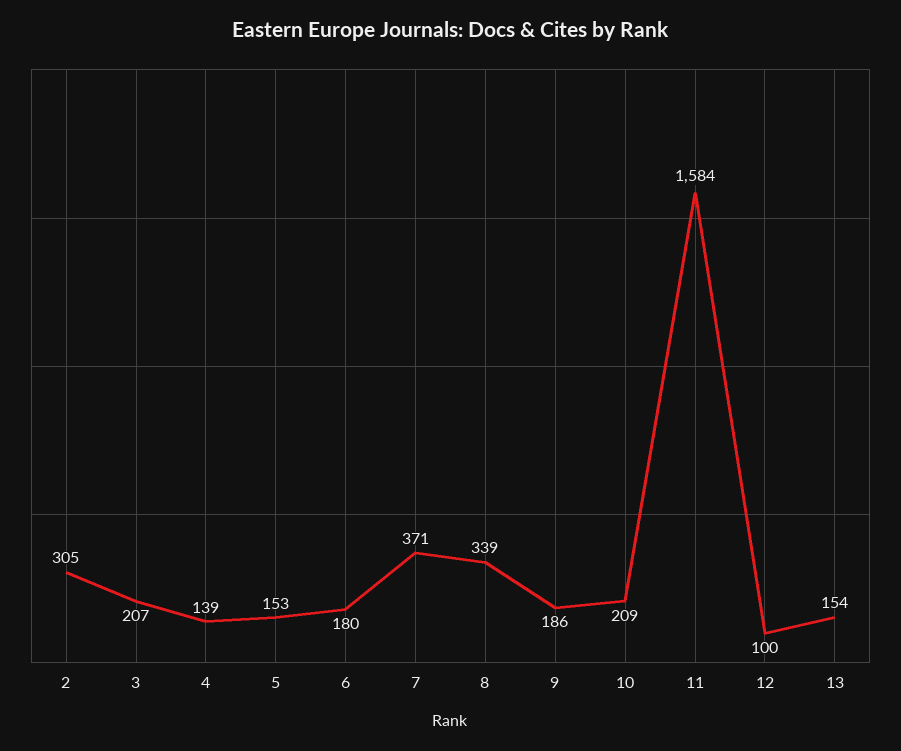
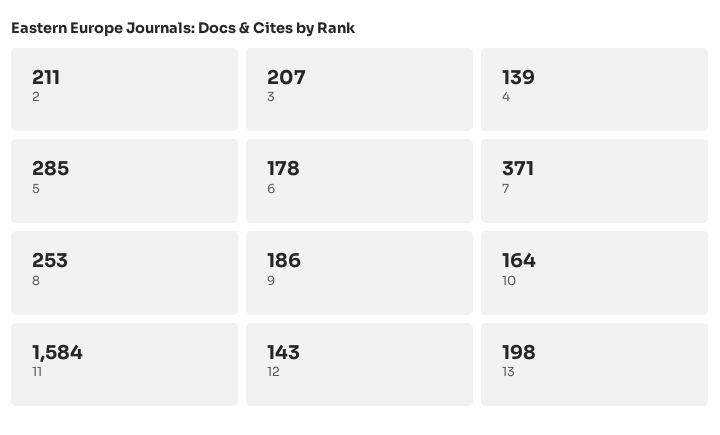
2: 305 -> 211
5: 153 -> 285
6: 180 -> 178
8: 339 -> 253
10: 209 -> 164
12: 100 -> 143
13: 154 -> 198

